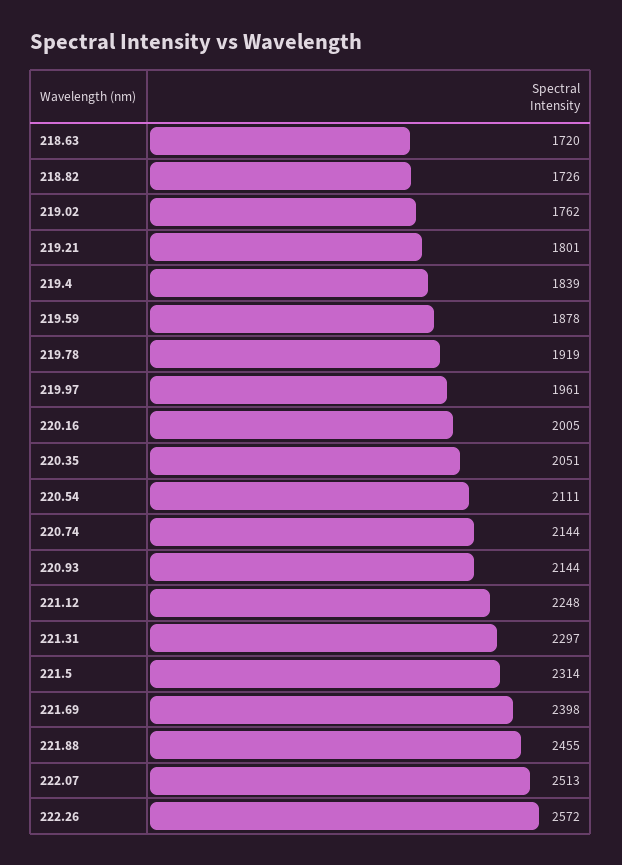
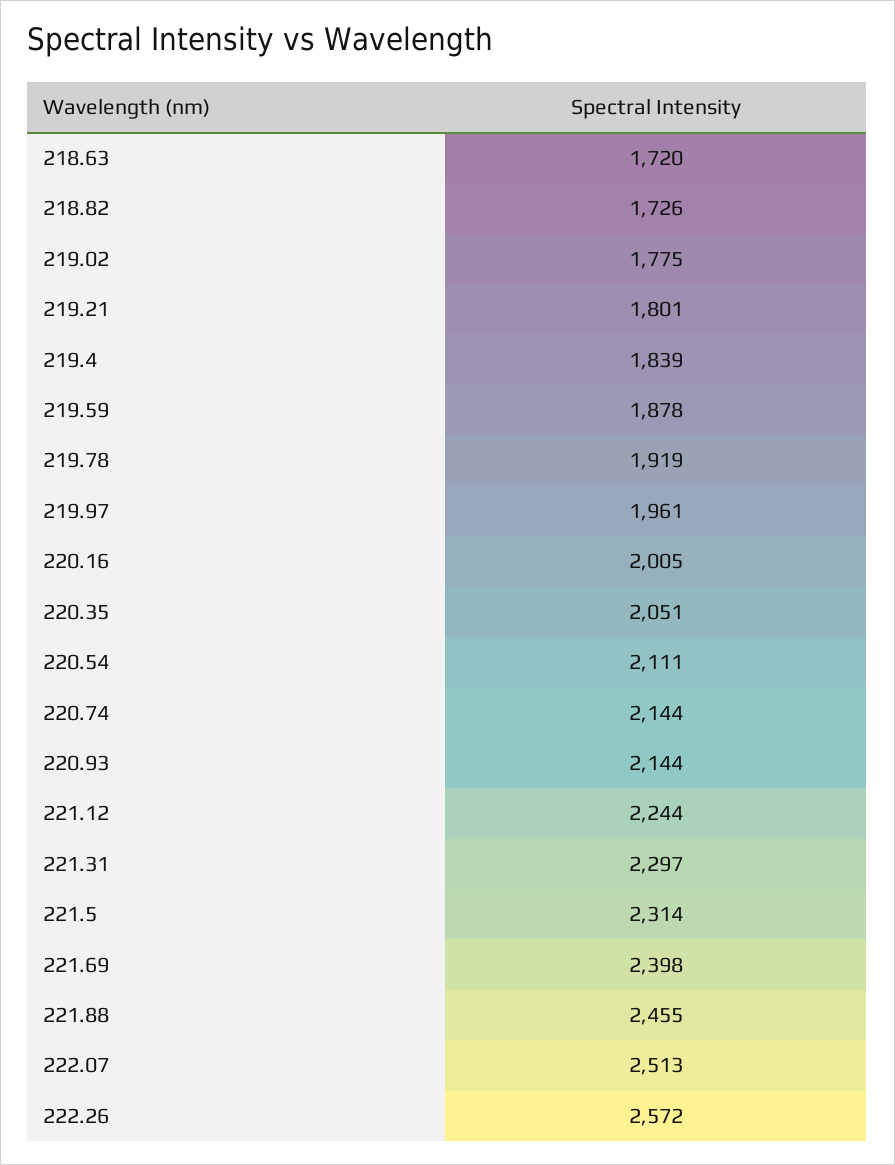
219.02: 1762 -> 1775
221.12: 2248 -> 2244

